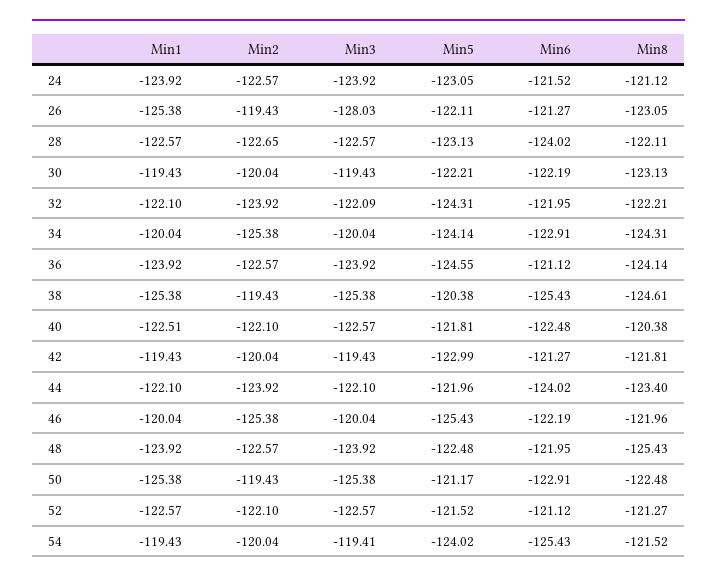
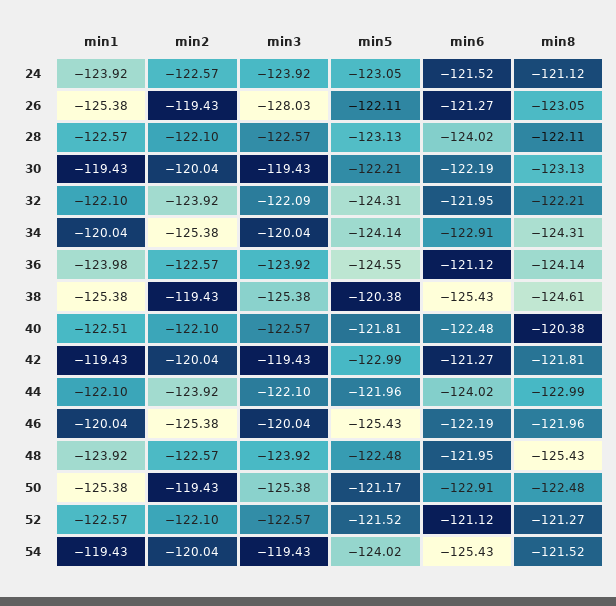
Min2, 28: -122.65 -> -122.1
Min1, 36: -123.92 -> -123.98
Min8, 44: -123.4 -> -122.99
Min3, 54: -119.41 -> -119.43

